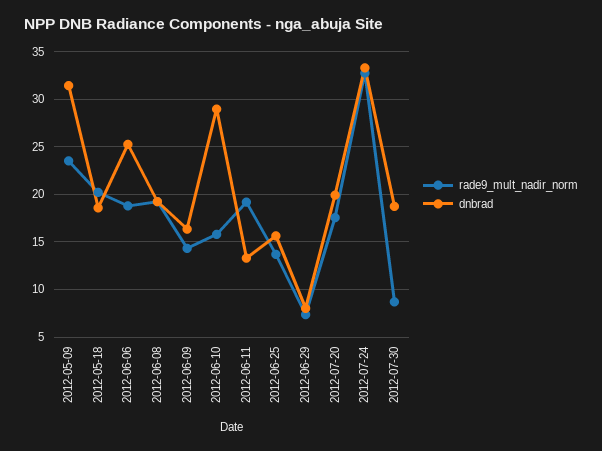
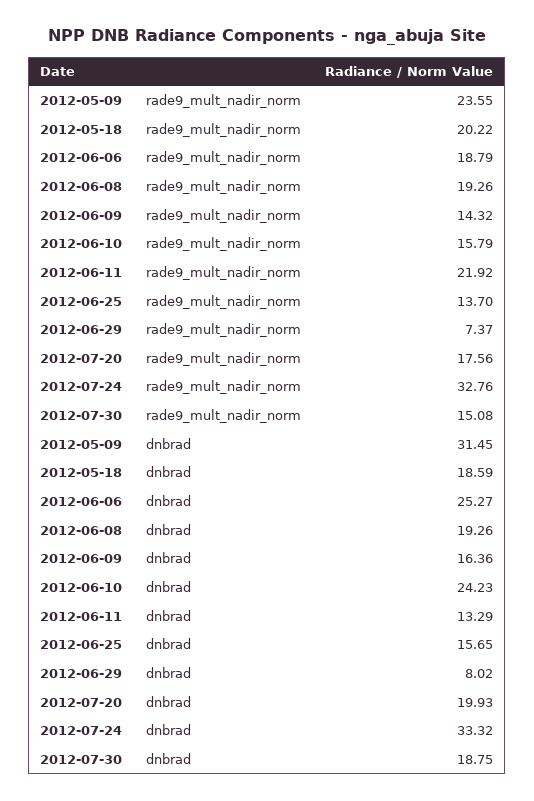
dnbrad, 2012-06-10: 29 -> 24.23
rade9_mult_nadir_norm, 2012-06-11: 19 -> 21.92
rade9_mult_nadir_norm, 2012-07-30: 9 -> 15.08

